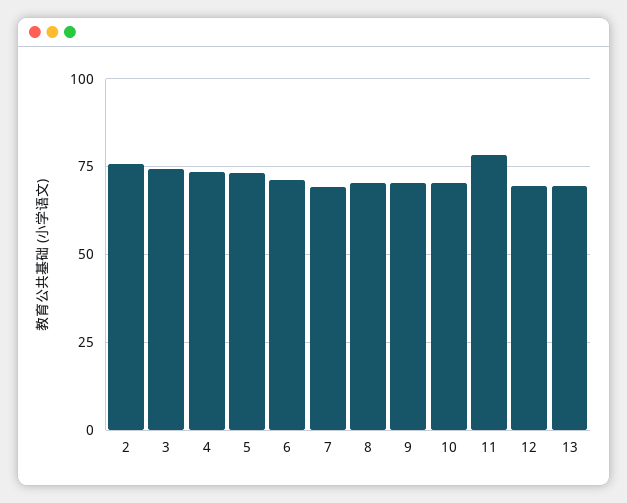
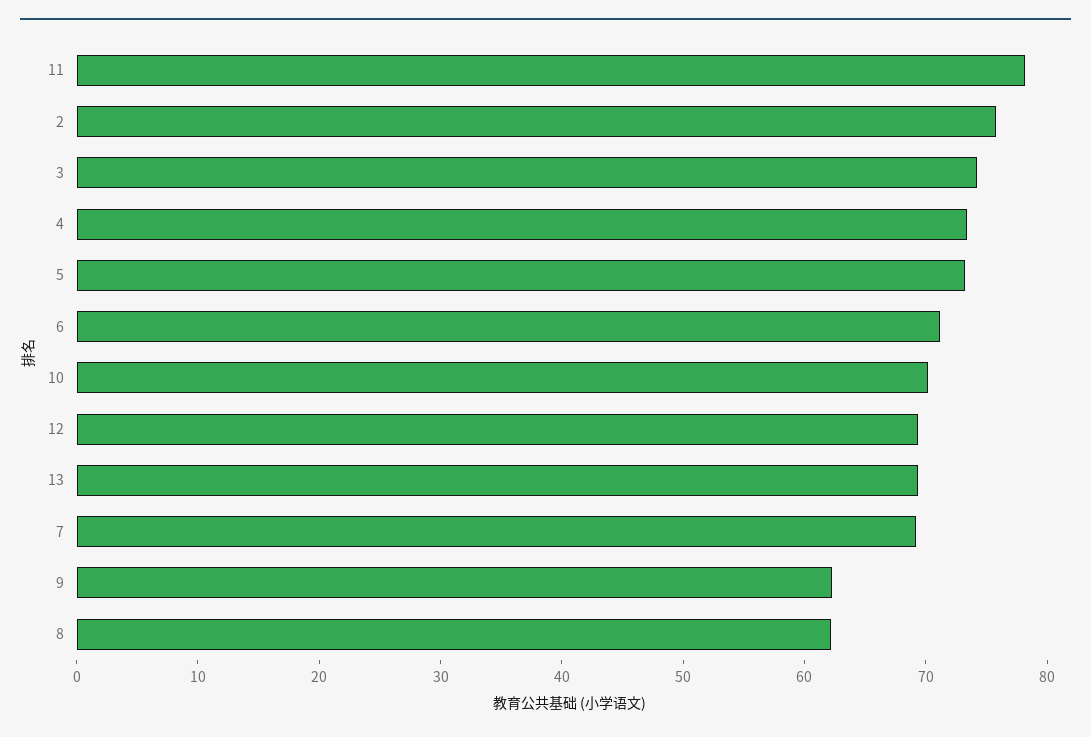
8: 70 -> 62
9: 70 -> 62

